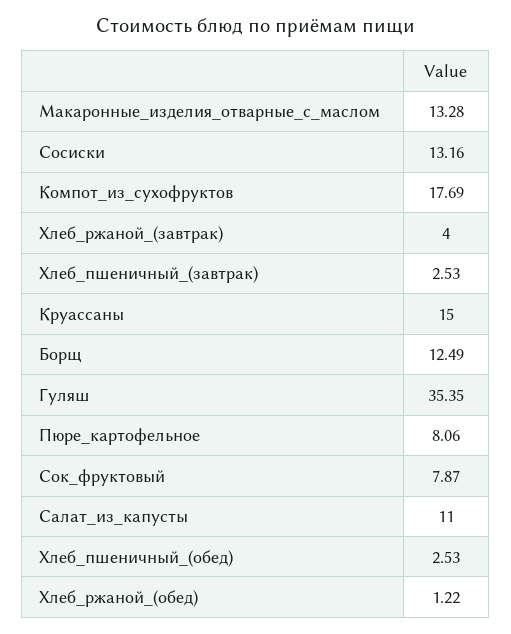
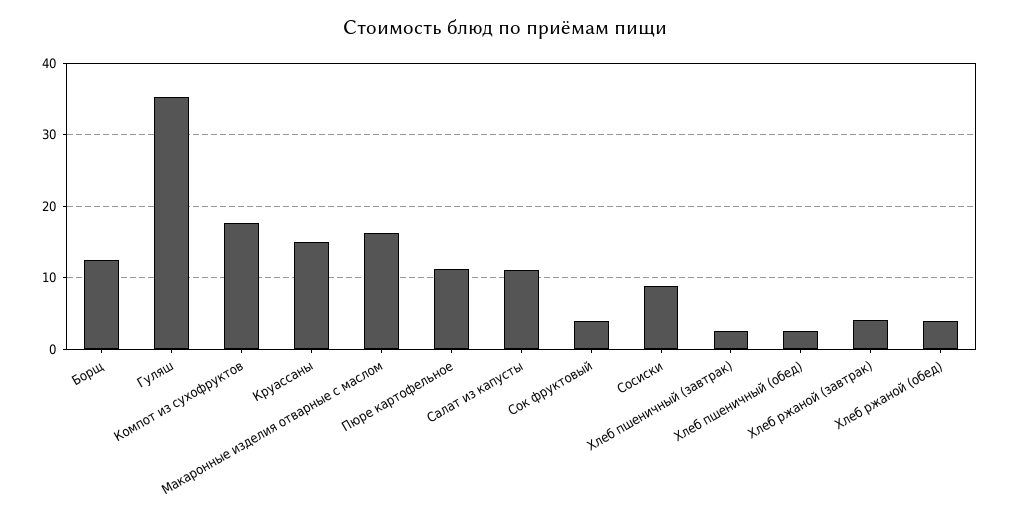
Макаронные_изделия_отварные_с_маслом: 13.28 -> 16
Сосиски: 13.16 -> 9
Пюре_картофельное: 8.06 -> 11
Сок_фруктовый: 7.87 -> 4
Хлеб_ржаной_(обед): 1.22 -> 4

